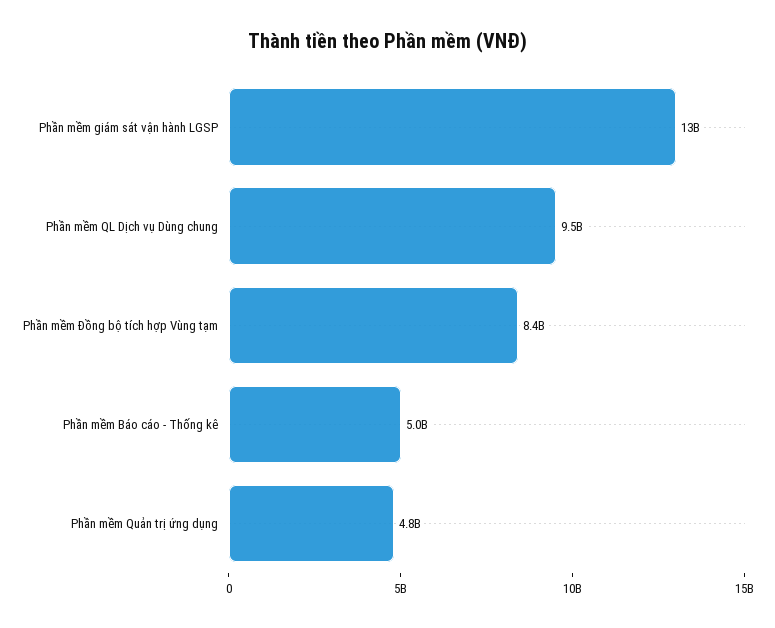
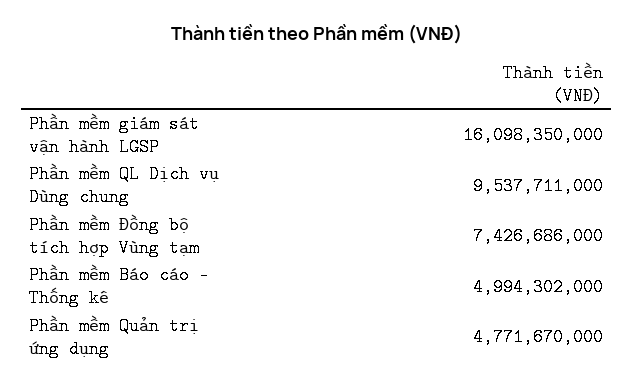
Phần mềm giám sát vận hành LGSP: 13000000000 -> 16098350000
Phần mềm Đồng bộ tích hợp Vùng tạm: 8400000000 -> 7426686000

